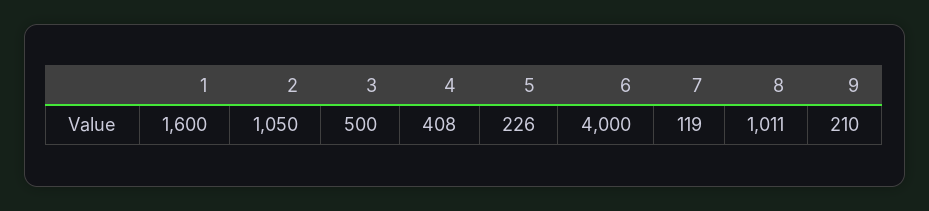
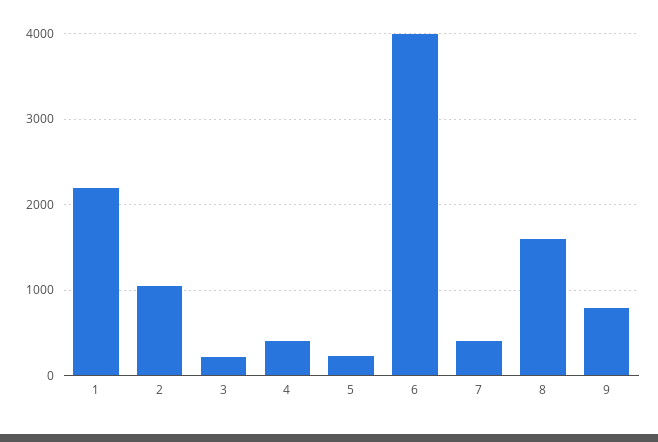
1: 1600 -> 2200
3: 500 -> 200
7: 119 -> 400
8: 1011 -> 1600
9: 210 -> 800

